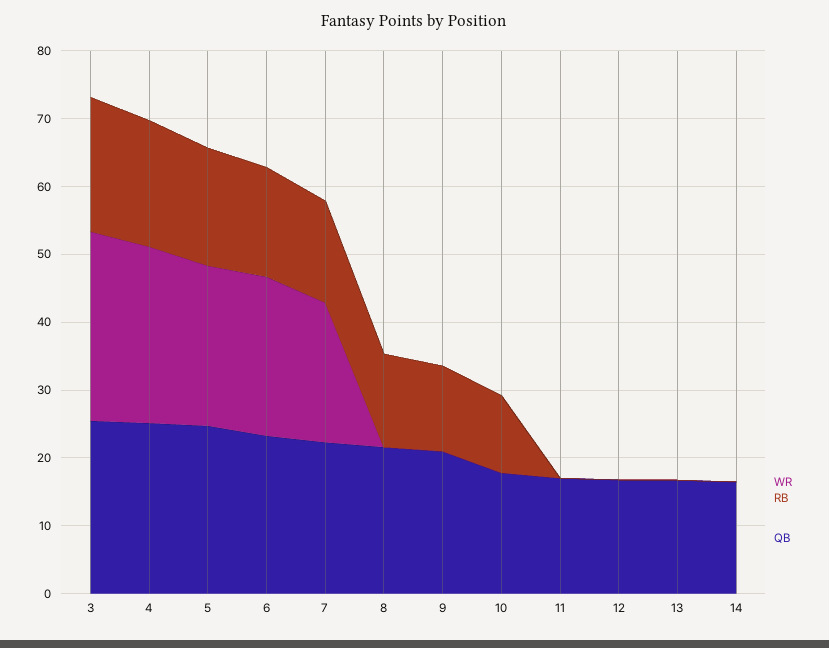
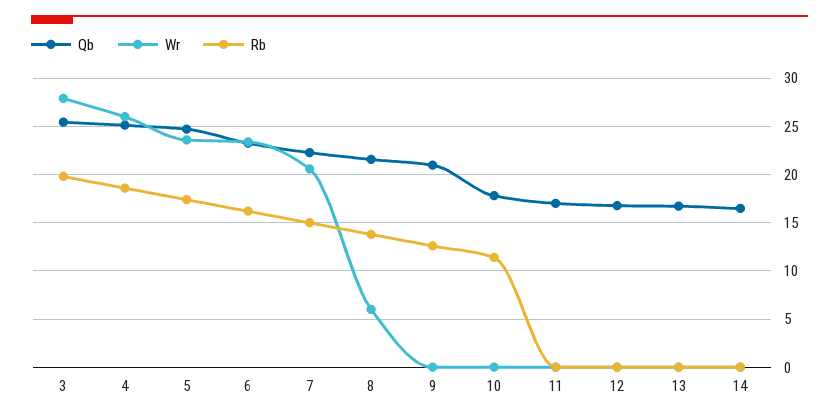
WR, 8: 0 -> 6

